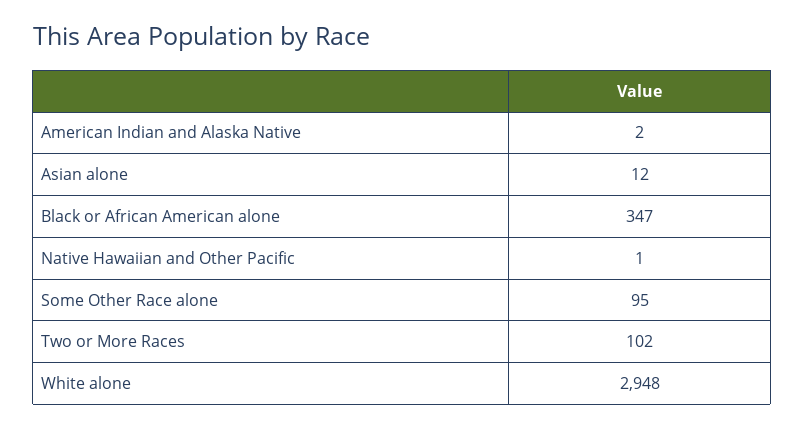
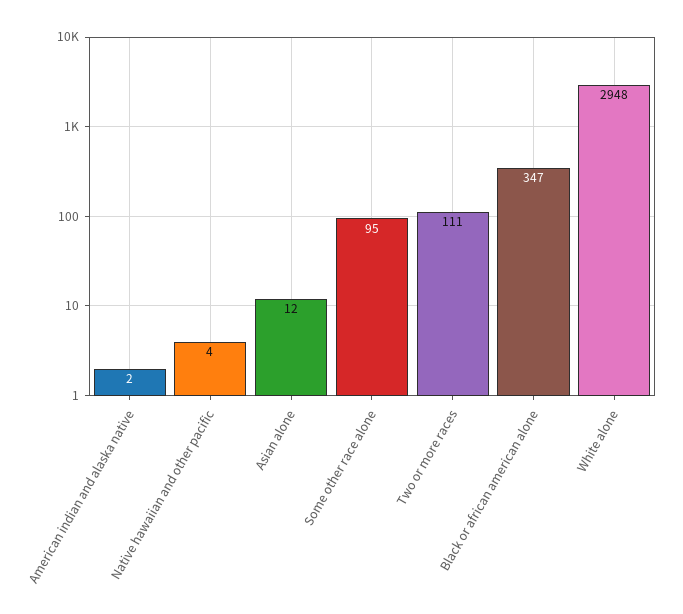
Native Hawaiian and Other Pacific: 1 -> 4
Two or More Races: 102 -> 111

